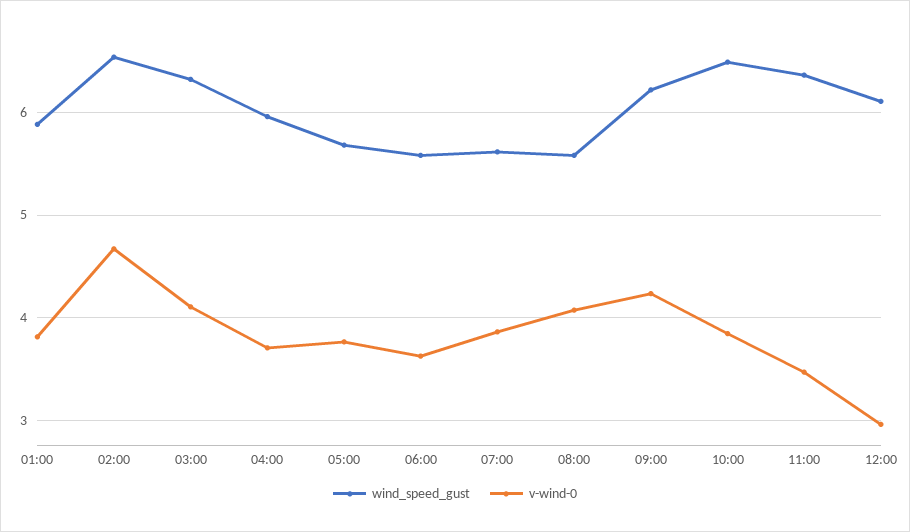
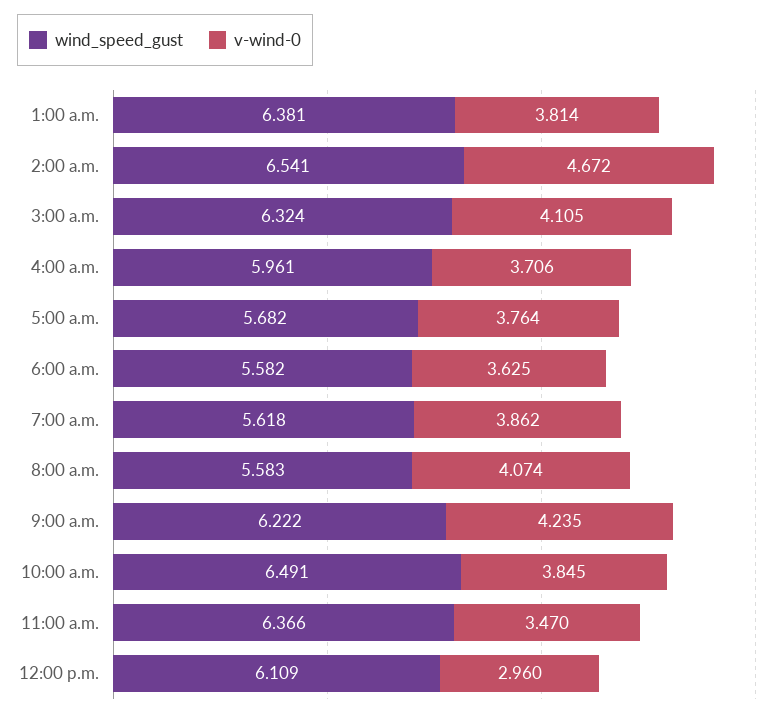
wind_speed_gust, 01:00: 5.9 -> 6.381

